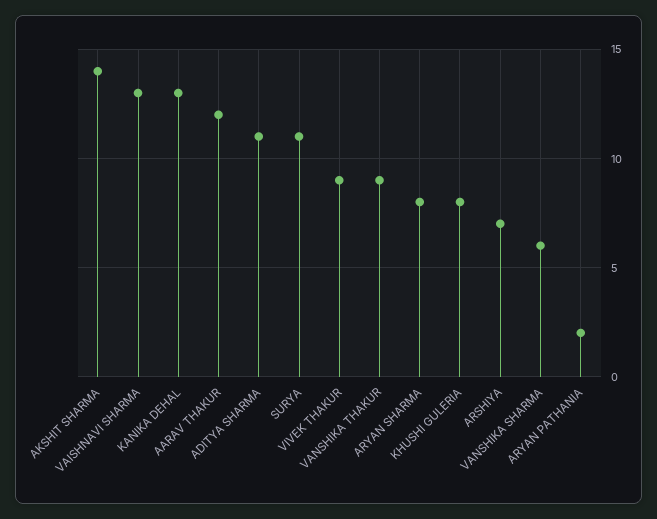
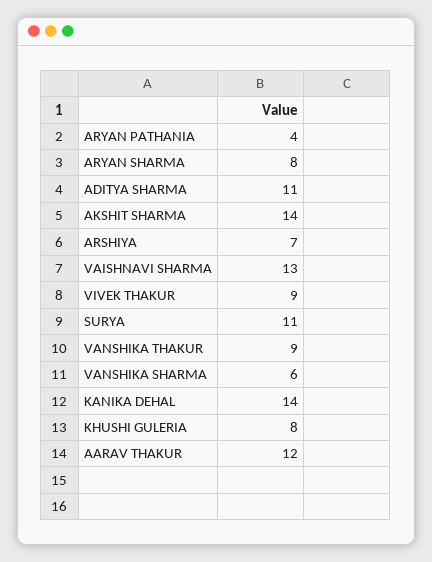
KANIKA DEHAL: 13 -> 14
ARYAN PATHANIA: 2 -> 4

